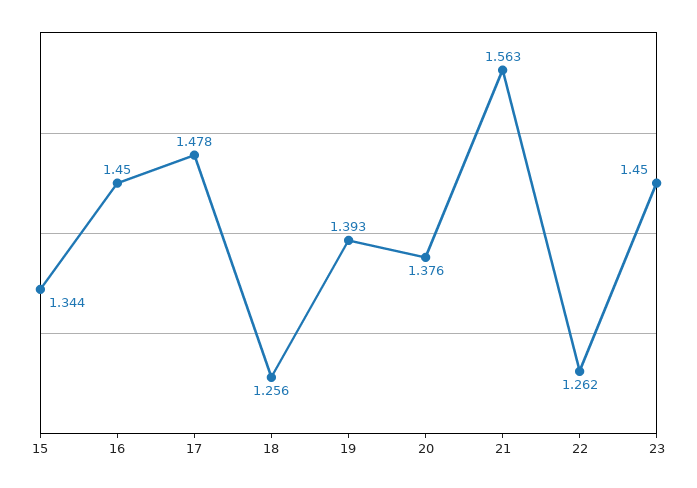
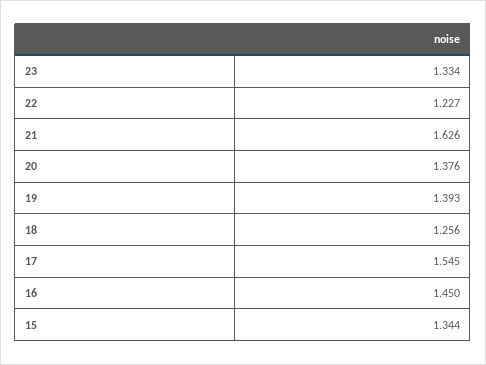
17: 1.478 -> 1.545
21: 1.563 -> 1.626
22: 1.262 -> 1.227
23: 1.45 -> 1.334

